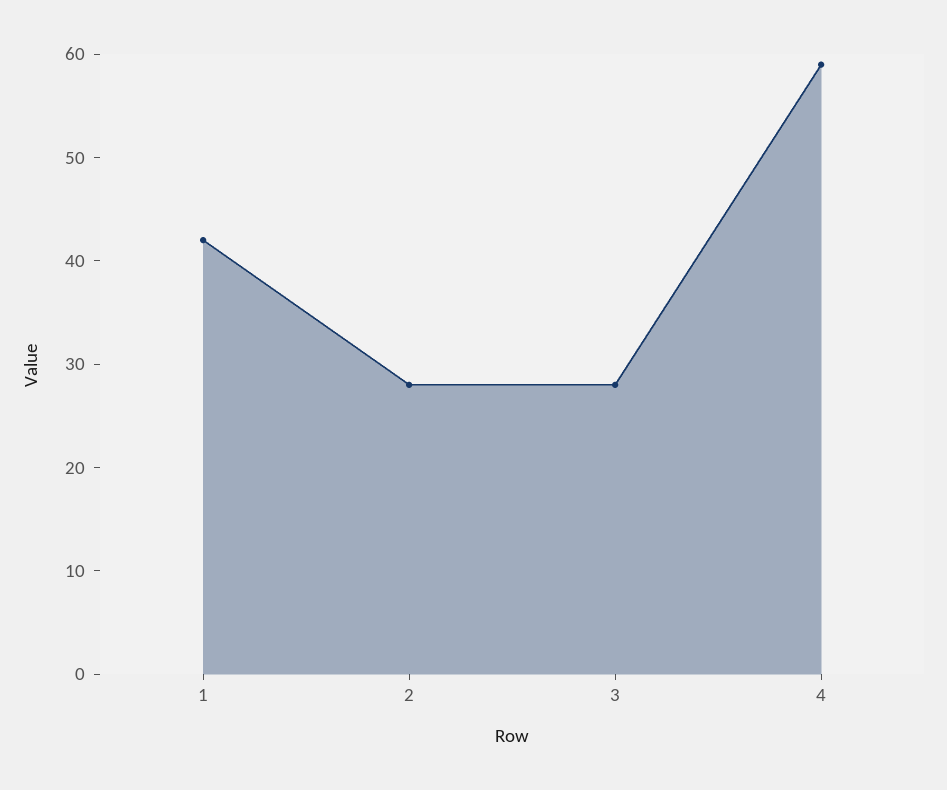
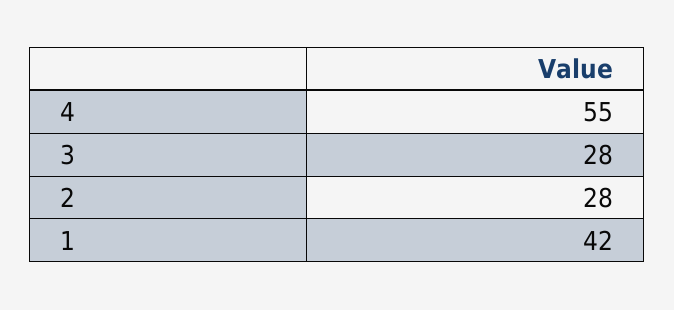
4: 59 -> 55

